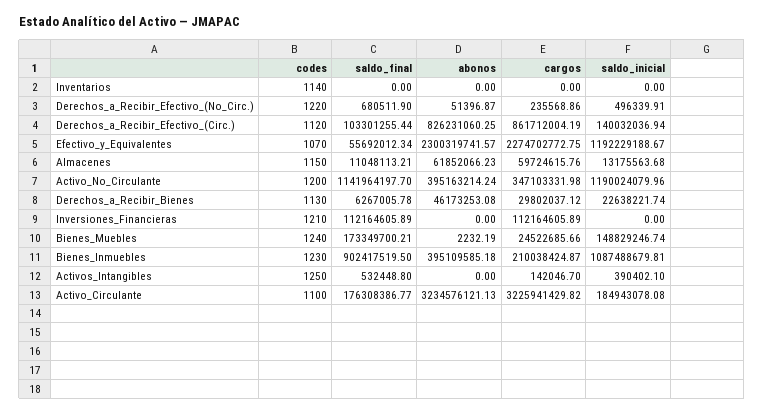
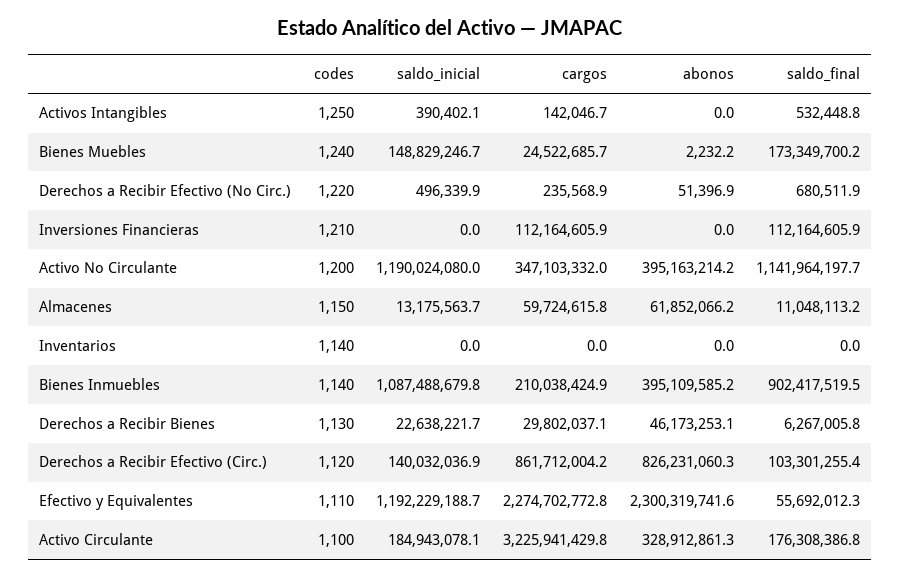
codes, Efectivo_y_Equivalentes: 1070 -> 1110
codes, Bienes_Inmuebles: 1230 -> 1140
abonos, Activo_Circulante: 3234576121.13 -> 328912861.3

